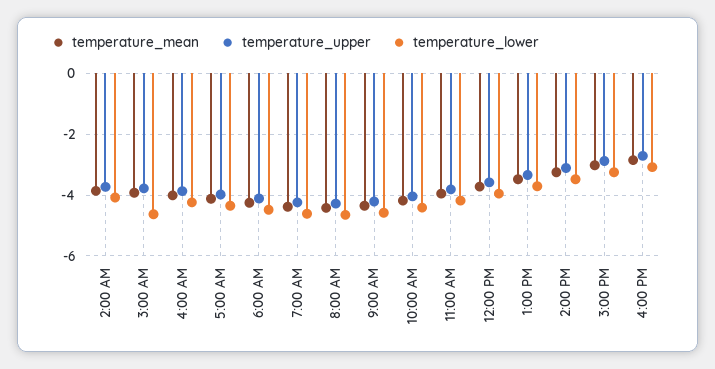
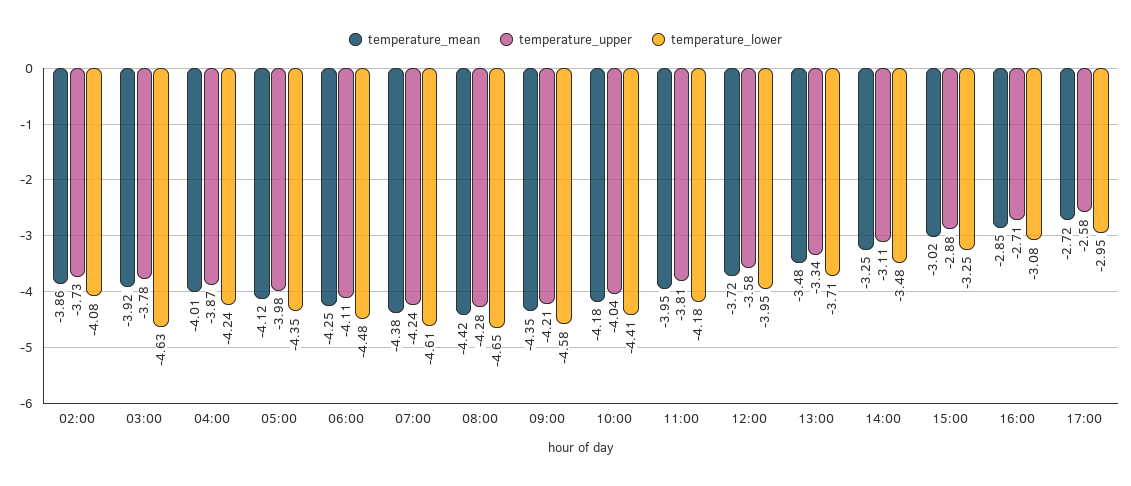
temperature_mean, 17:00: none -> -2.72
temperature_upper, 17:00: none -> -2.58
temperature_lower, 17:00: none -> -2.95

